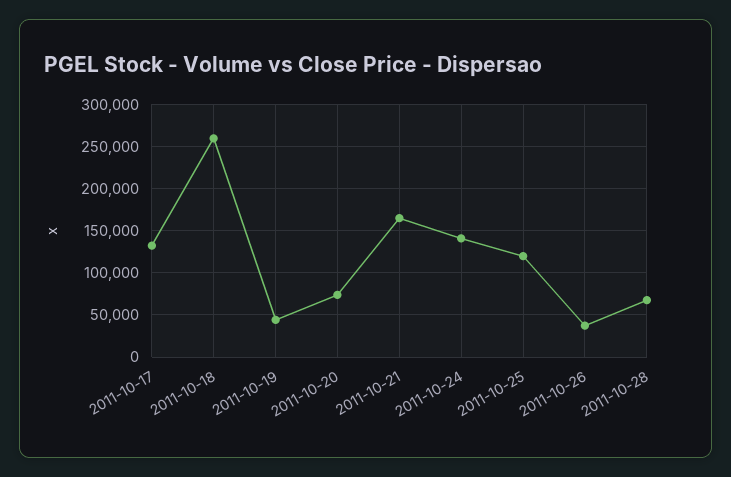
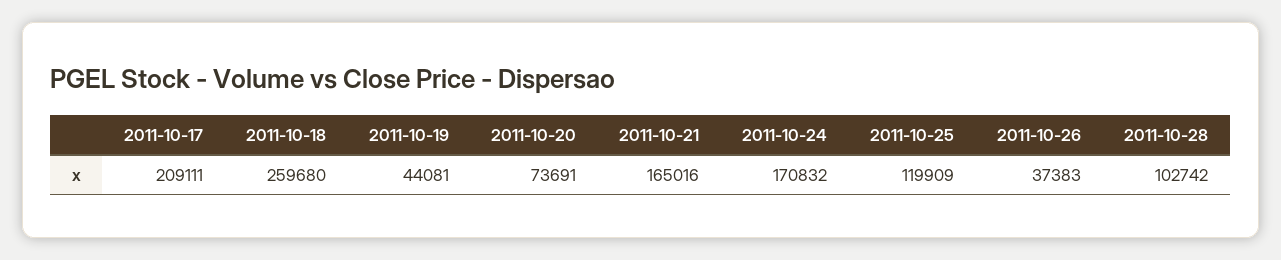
2011-10-17: 130000 -> 209111
2011-10-24: 140000 -> 170832
2011-10-28: 70000 -> 102742

